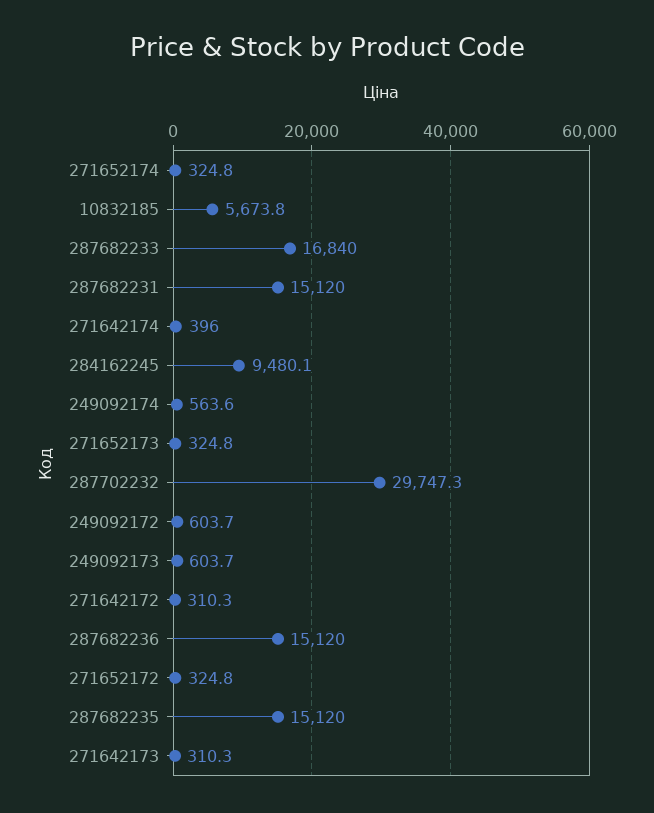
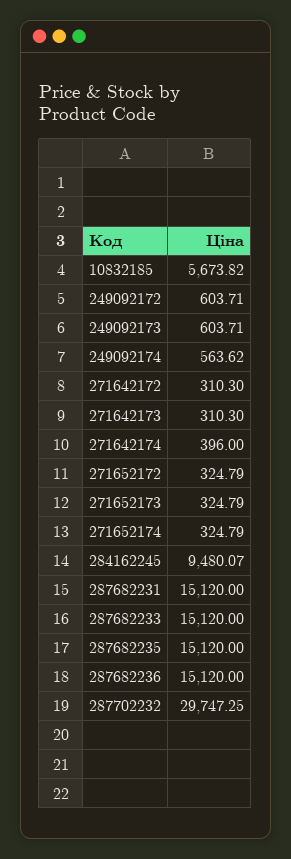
287682233: 16840 -> 15120

